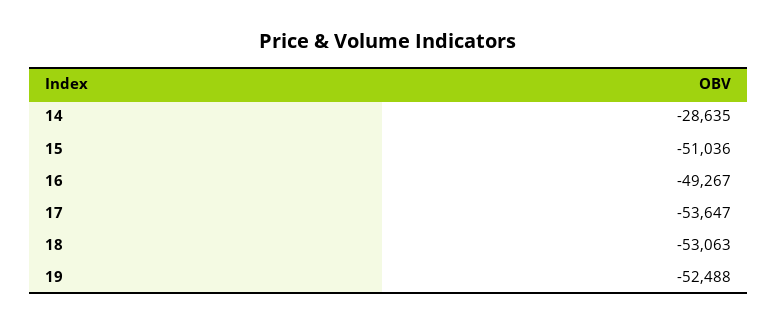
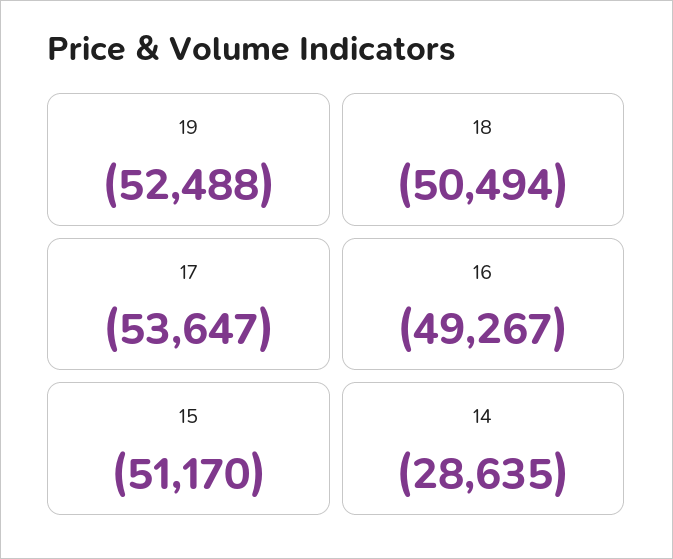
15: -51036 -> -51170
18: -53063 -> -50494

